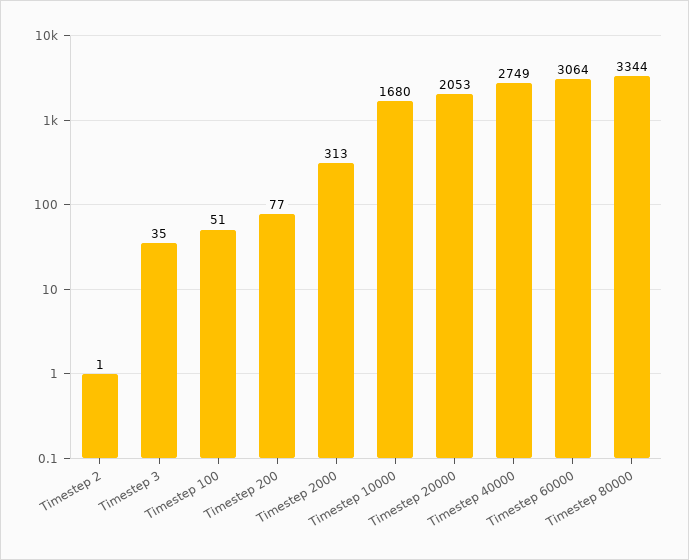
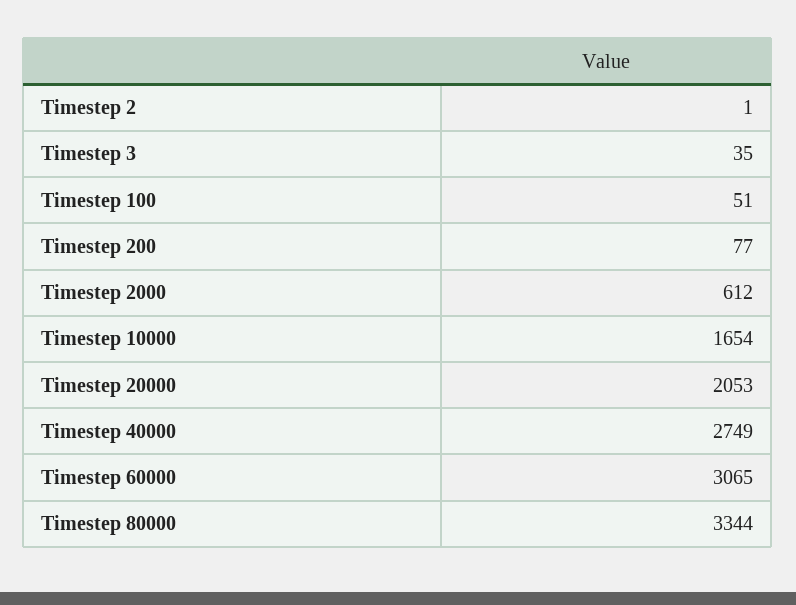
Timestep 2000: 313 -> 612
Timestep 10000: 1680 -> 1654
Timestep 60000: 3064 -> 3065

